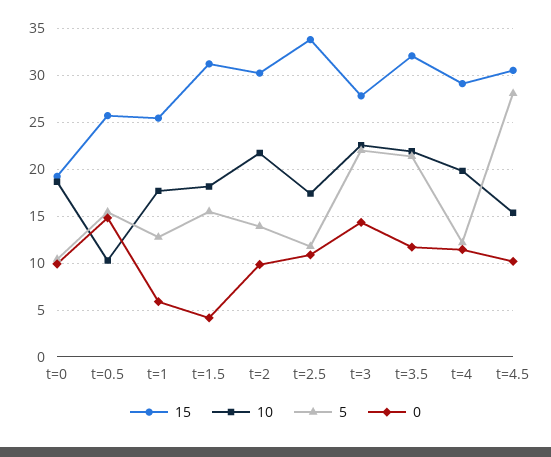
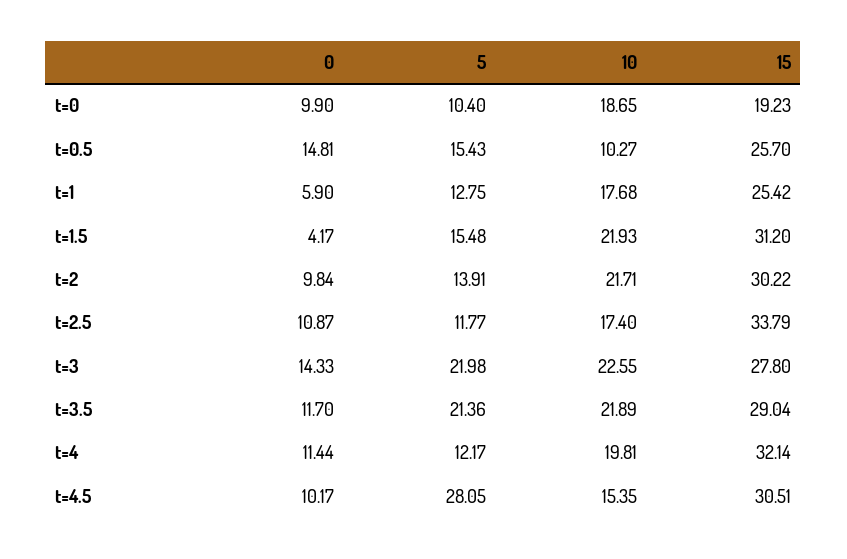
10, t=1.5: 18 -> 21.93
15, t=3.5: 32 -> 29.04
15, t=4: 29 -> 32.14

